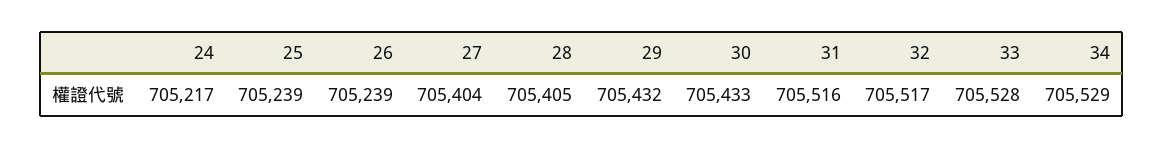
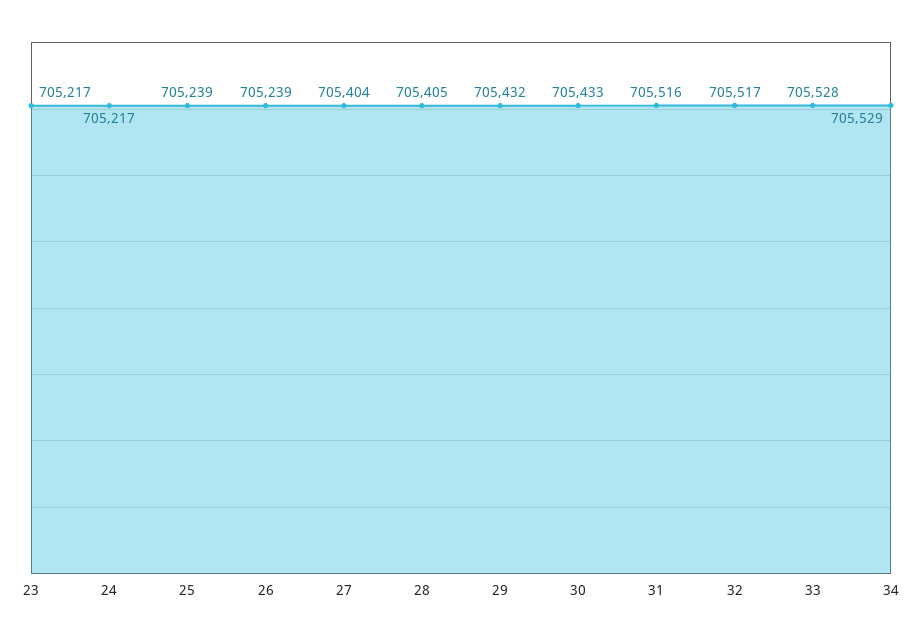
23: none -> 705217

